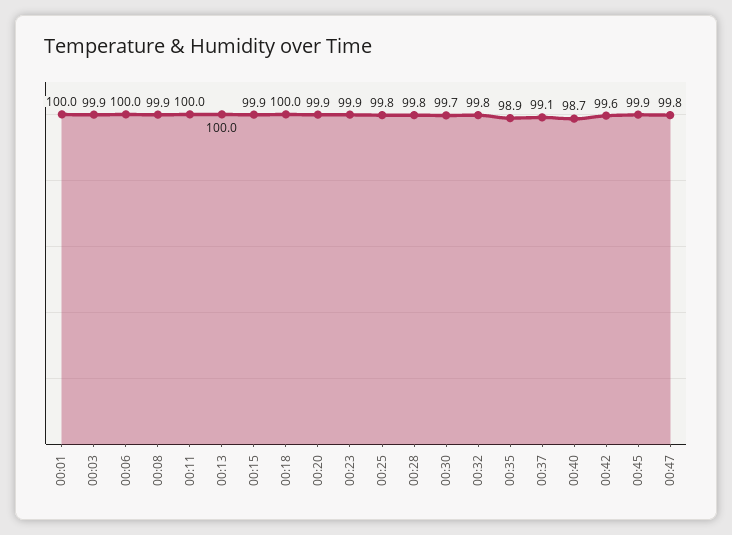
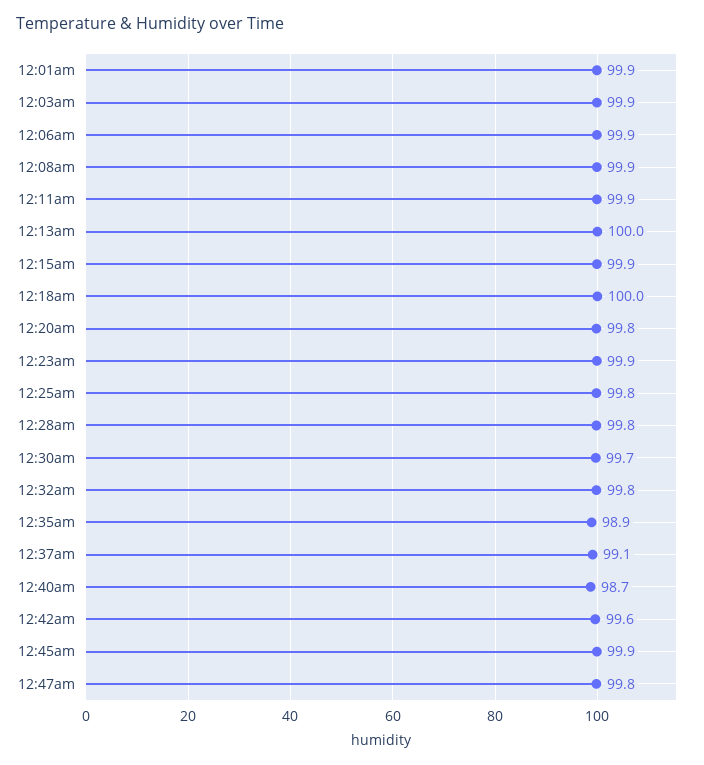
00:01: 100 -> 99.9
00:06: 100 -> 99.9
00:11: 100 -> 99.9
00:20: 99.9 -> 99.8

